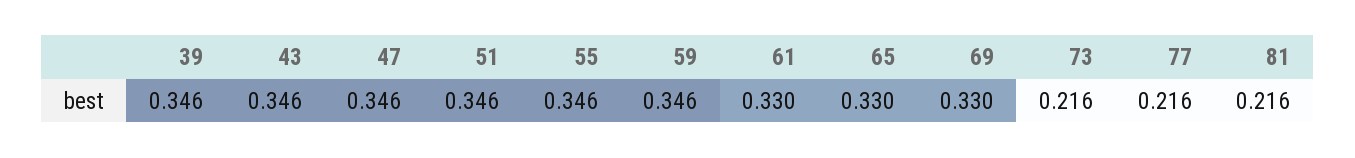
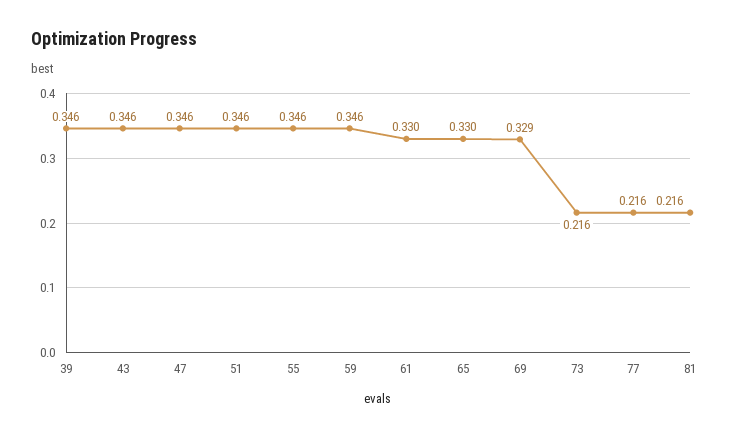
69: 0.33 -> 0.329

